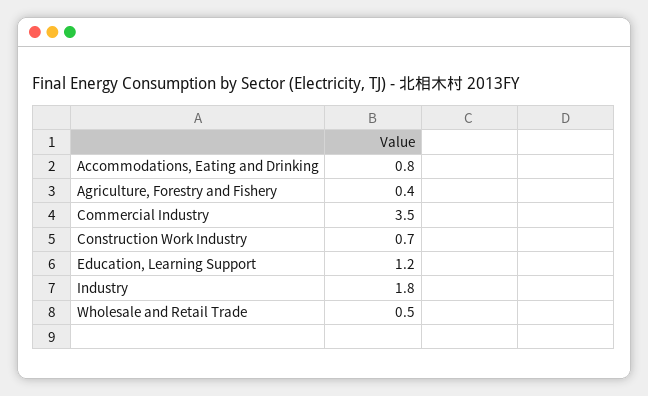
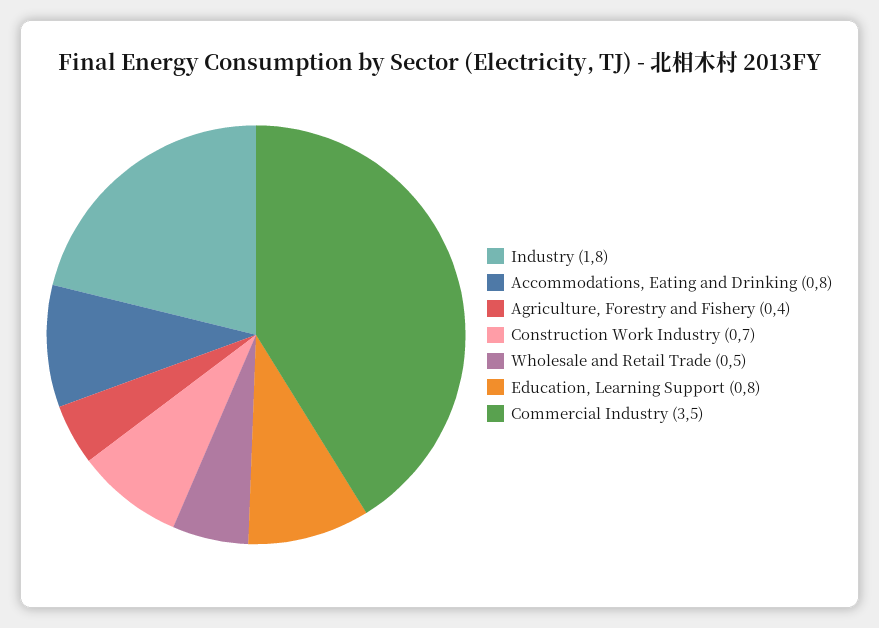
Education, Learning Support: 1.2 -> 0.8

